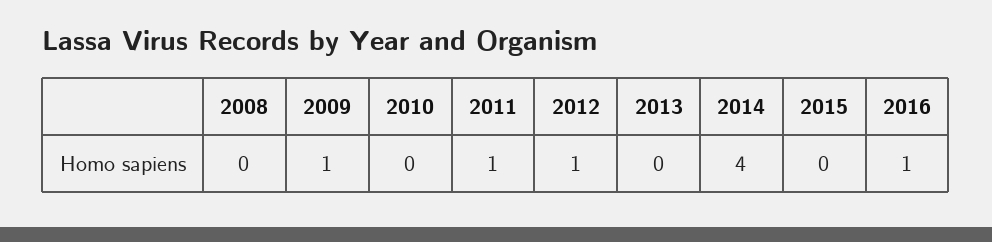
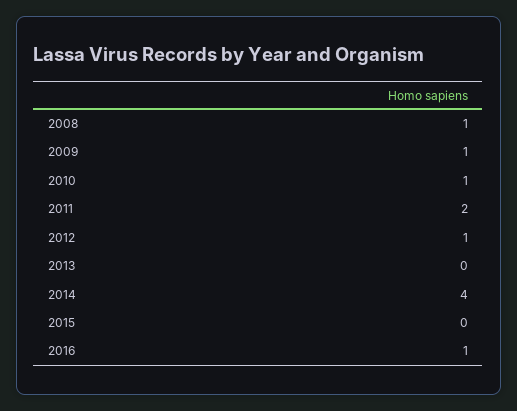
2008: 0 -> 1
2010: 0 -> 1
2011: 1 -> 2

